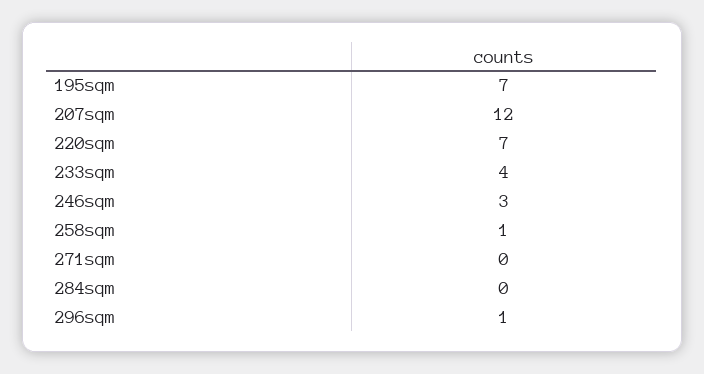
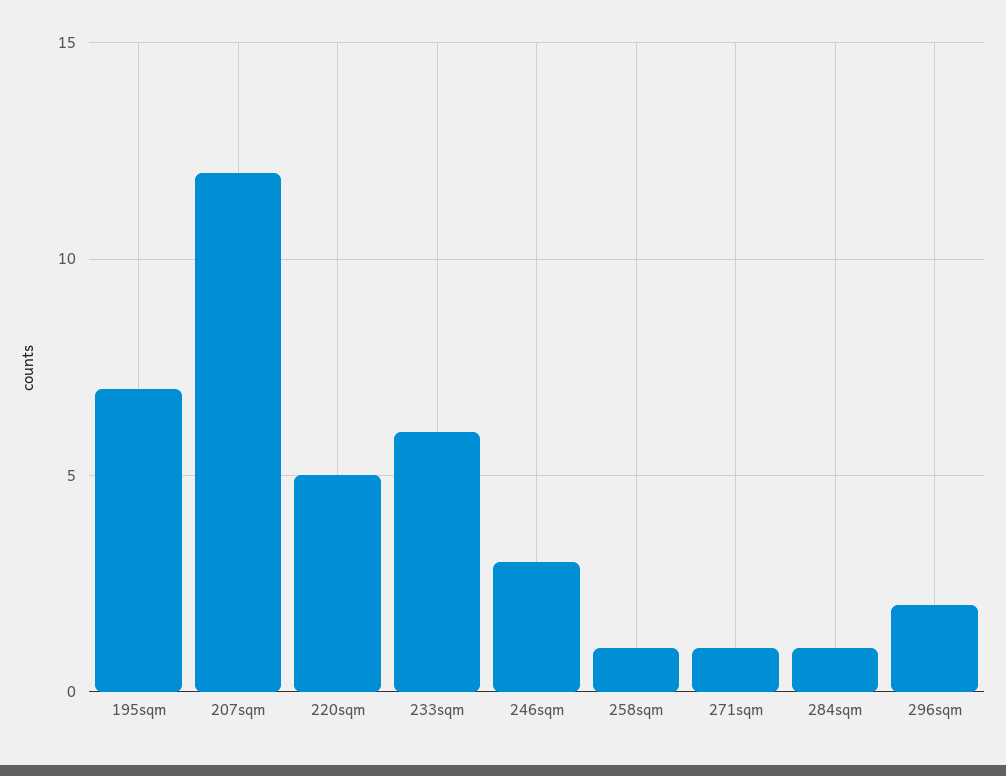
220sqm: 7 -> 5
233sqm: 4 -> 6
271sqm: 0 -> 1
284sqm: 0 -> 1
296sqm: 1 -> 2

